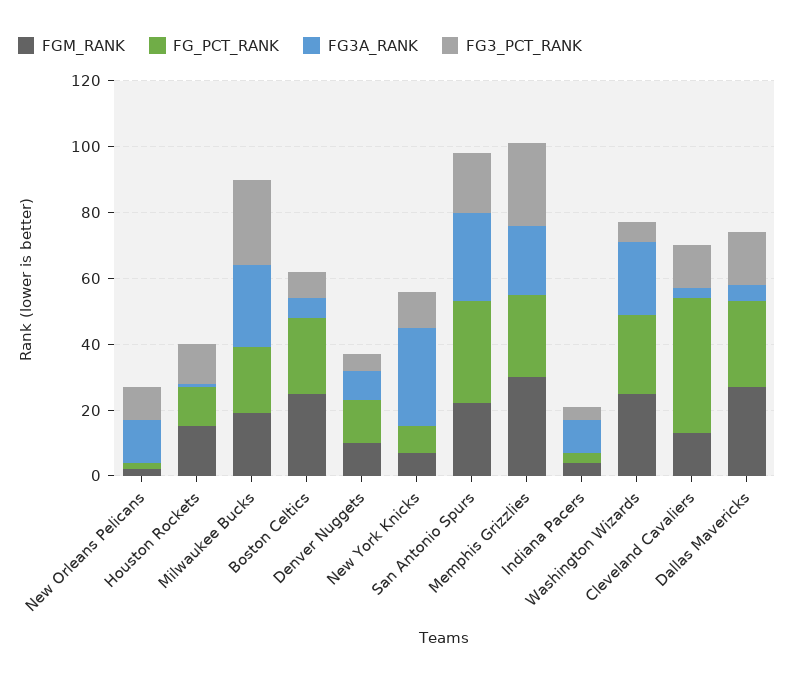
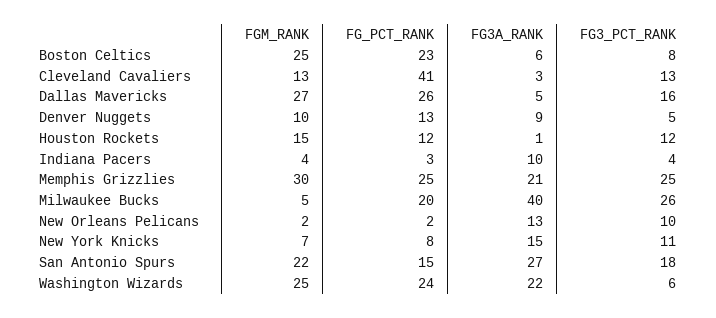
FGM_RANK, Milwaukee Bucks: 20 -> 5
FG3A_RANK, Milwaukee Bucks: 25 -> 40
FG3A_RANK, New York Knicks: 30 -> 15
FG_PCT_RANK, San Antonio Spurs: 30 -> 15

